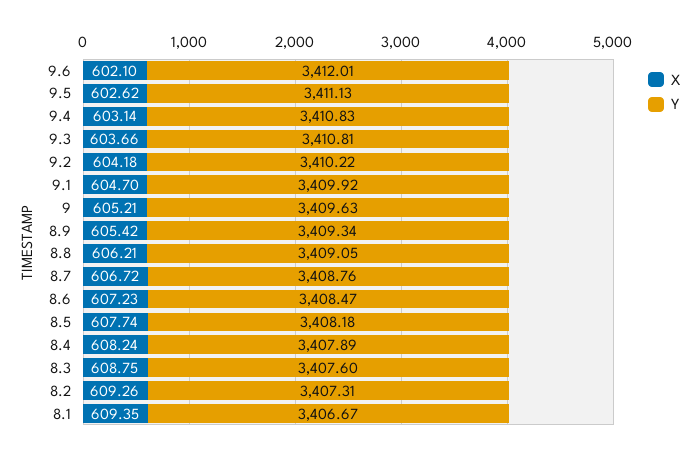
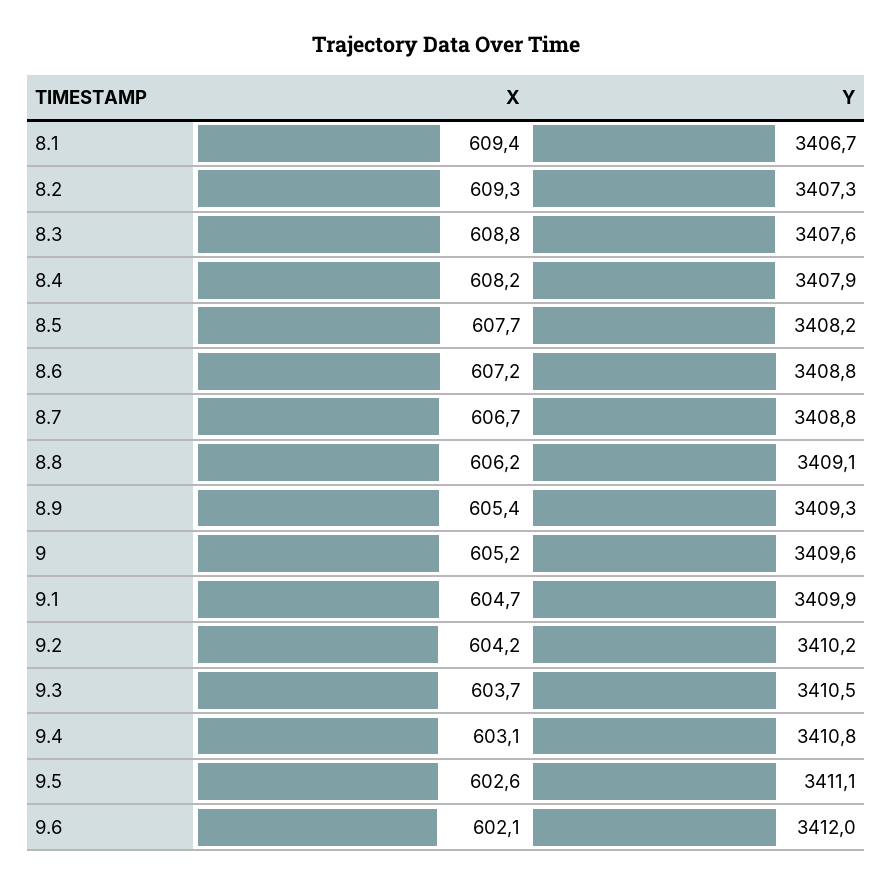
Y, 9.3: 3410.81 -> 3410.5
Y, 8.6: 3408.47 -> 3408.8

